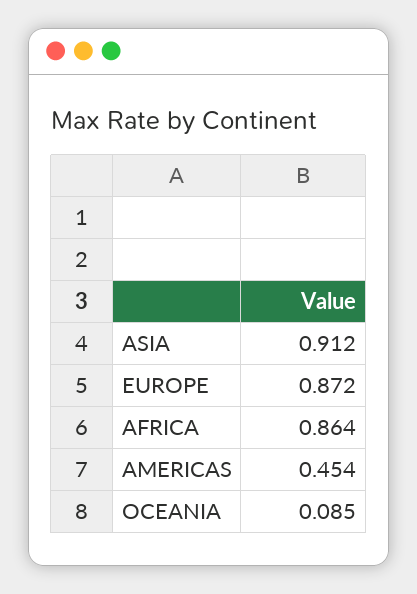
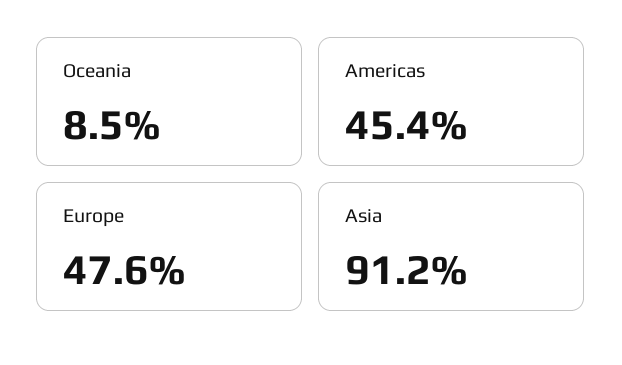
EUROPE: 0.872 -> 0.476
AFRICA: 0.864 -> none

